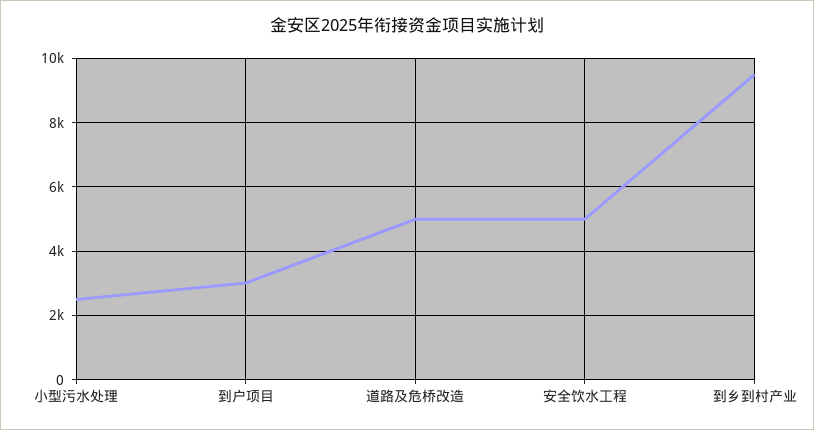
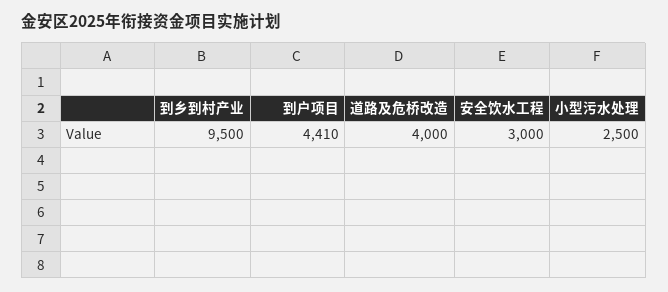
到户项目: 3000 -> 4410
道路及危桥改造: 5000 -> 4000
安全饮水工程: 5000 -> 3000

